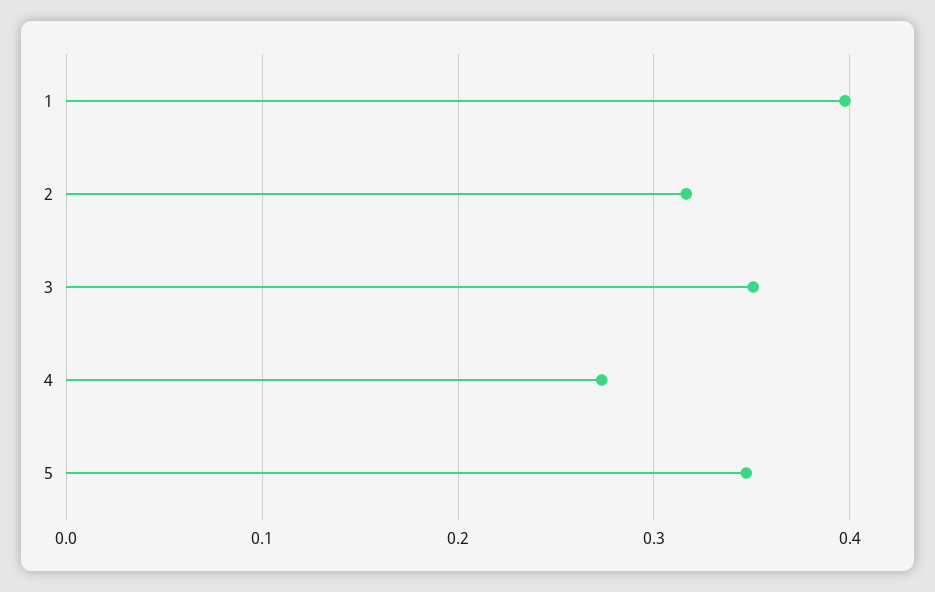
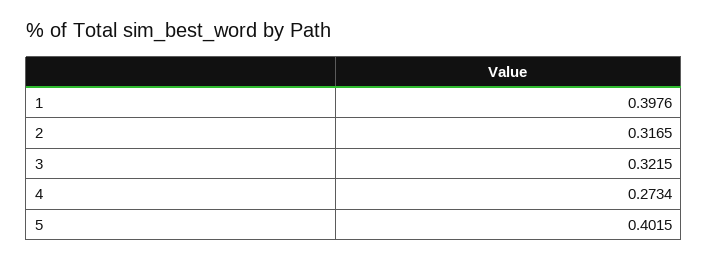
3: 0.35 -> 0.3215
5: 0.35 -> 0.4015

